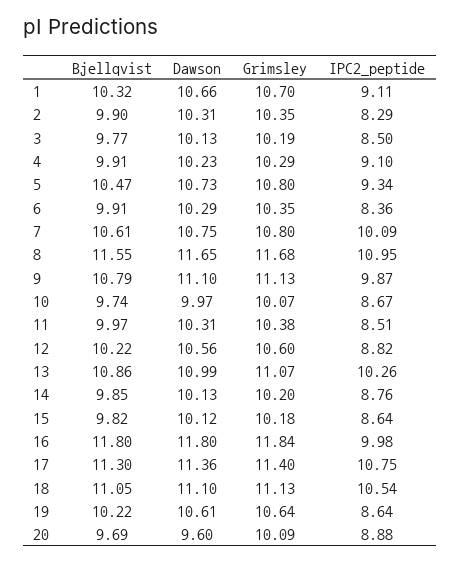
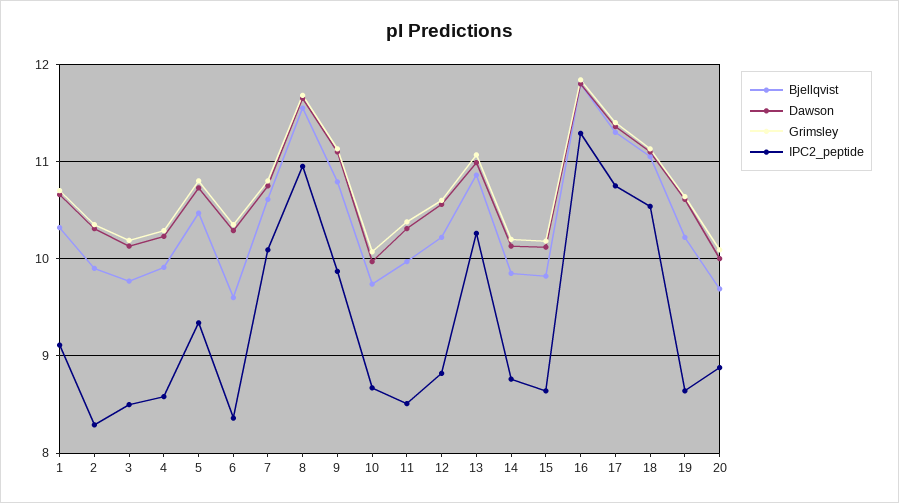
IPC2_peptide, 4: 9.1 -> 8.6
Bjellqvist, 6: 9.91 -> 9.6
IPC2_peptide, 16: 9.98 -> 11.3
Dawson, 20: 9.6 -> 10

